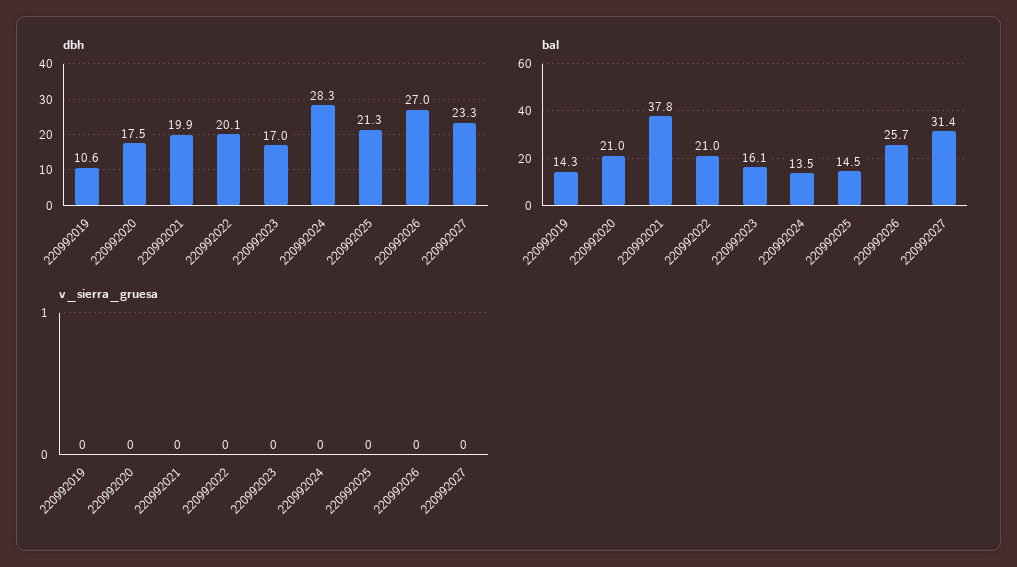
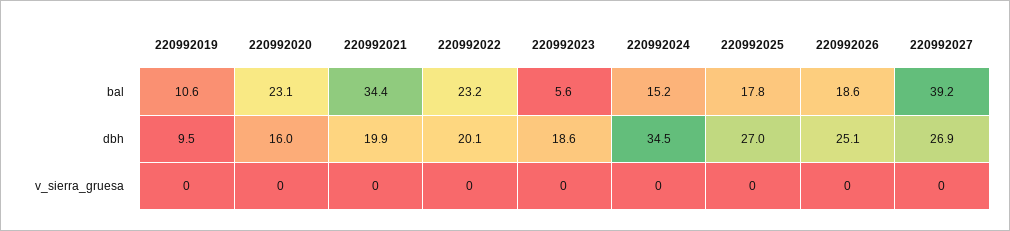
dbh, 220992019: 10.6 -> 9.5
dbh, 220992020: 17.5 -> 16
dbh, 220992023: 17 -> 18.6
dbh, 220992024: 28.3 -> 34.5
dbh, 220992025: 21.3 -> 27
dbh, 220992026: 27 -> 25.1
dbh, 220992027: 23.3 -> 26.9
bal, 220992019: 14.3 -> 10.6
bal, 220992020: 21 -> 23.1
bal, 220992021: 37.8 -> 34.4
bal, 220992022: 21 -> 23.2
bal, 220992023: 16.1 -> 5.6
bal, 220992024: 13.5 -> 15.2
bal, 220992025: 14.5 -> 17.8
bal, 220992026: 25.7 -> 18.6
bal, 220992027: 31.4 -> 39.2

